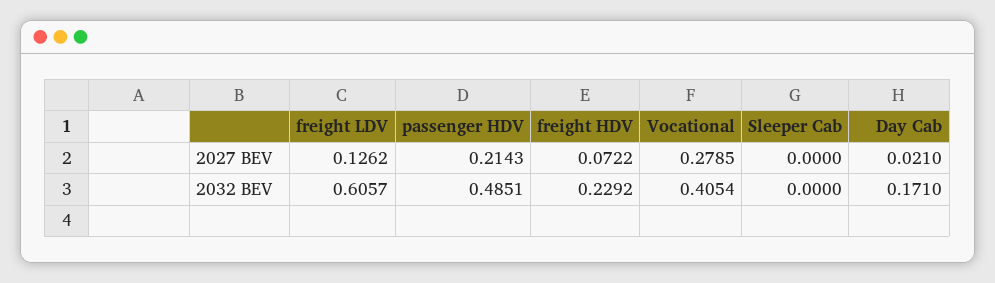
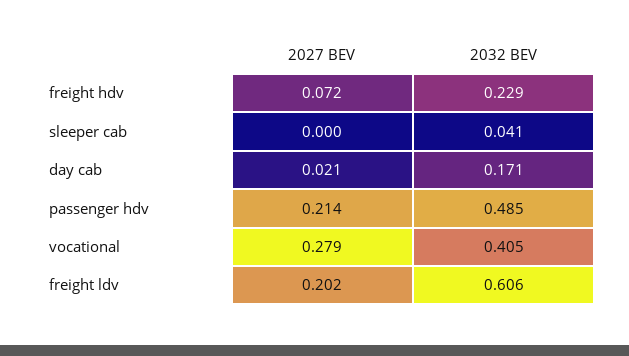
freight LDV, 2027 BEV: 0.1262 -> 0.202
Sleeper Cab, 2032 BEV: 0 -> 0.041

